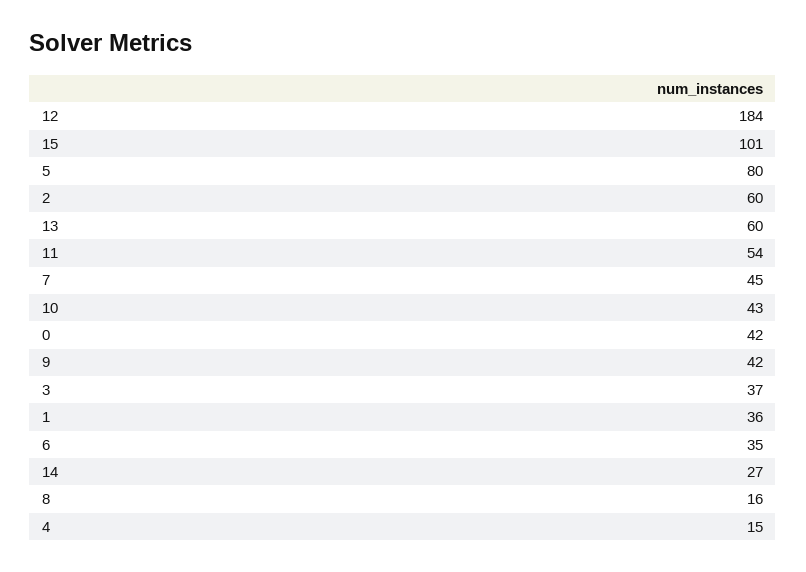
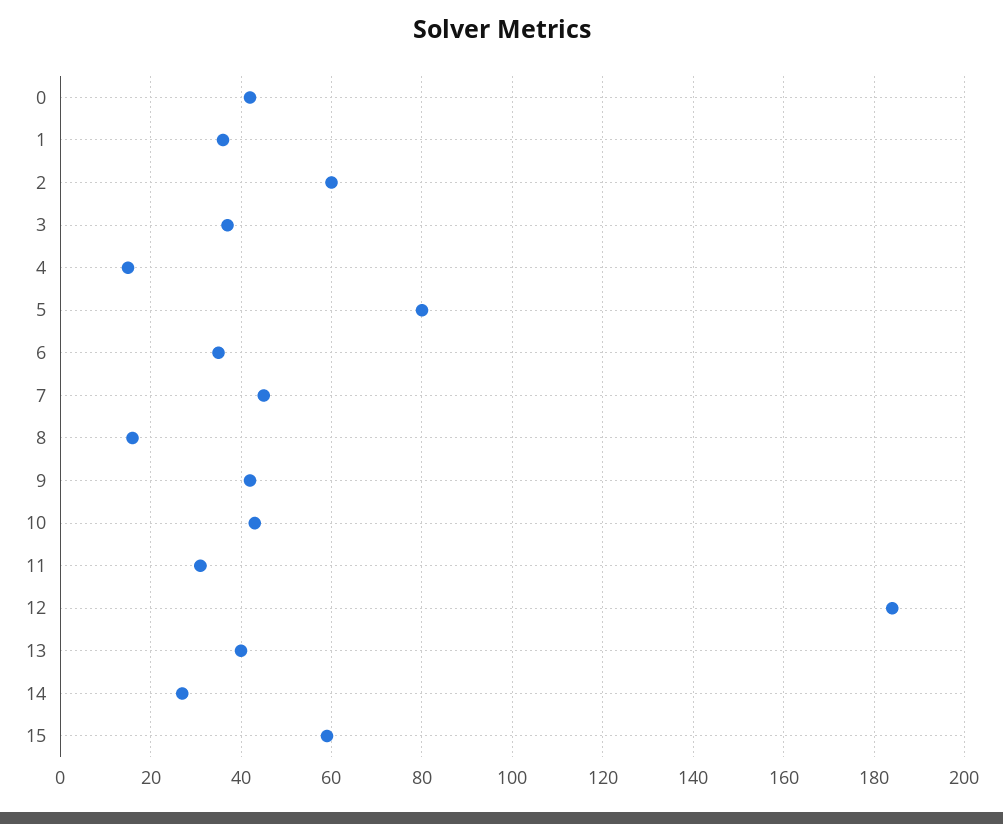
15: 101 -> 60
13: 60 -> 40
11: 54 -> 30

